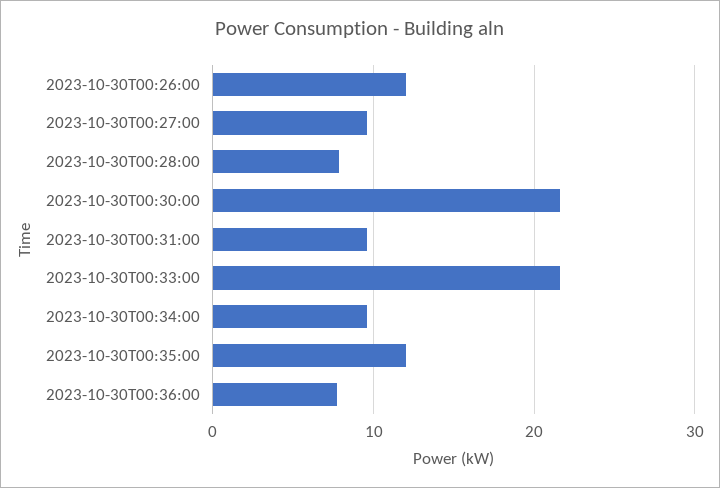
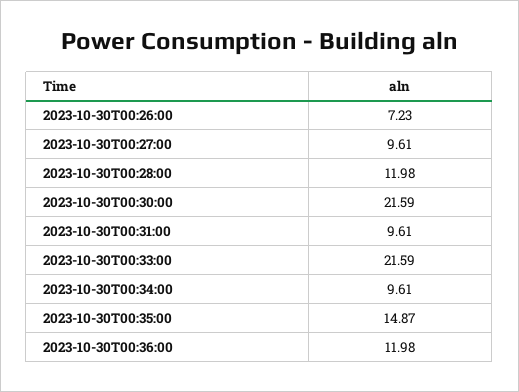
2023-10-30T00:26:00: 12 -> 7.23
2023-10-30T00:28:00: 8 -> 11.98
2023-10-30T00:35:00: 12 -> 14.87
2023-10-30T00:36:00: 8 -> 11.98

